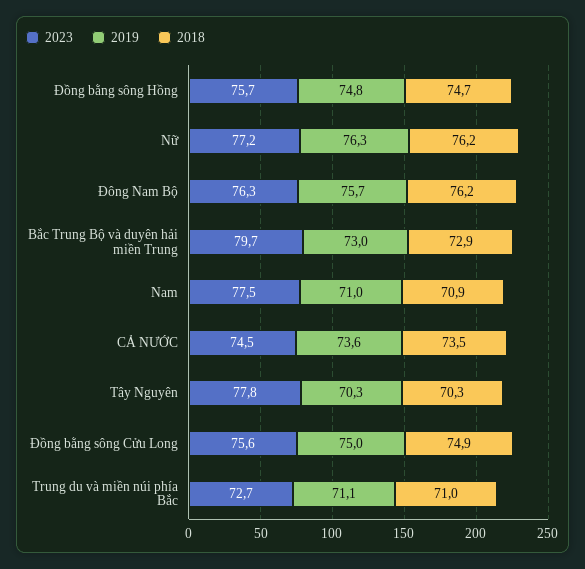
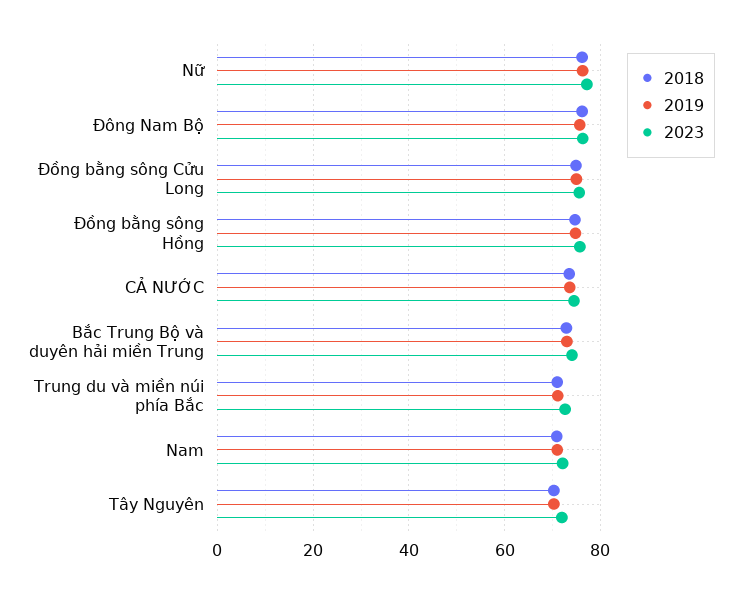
2023, Bắc Trung Bộ và duyên hải miền Trung: 79.7 -> 74
2023, Nam: 77.5 -> 72
2023, Tây Nguyên: 77.8 -> 72

